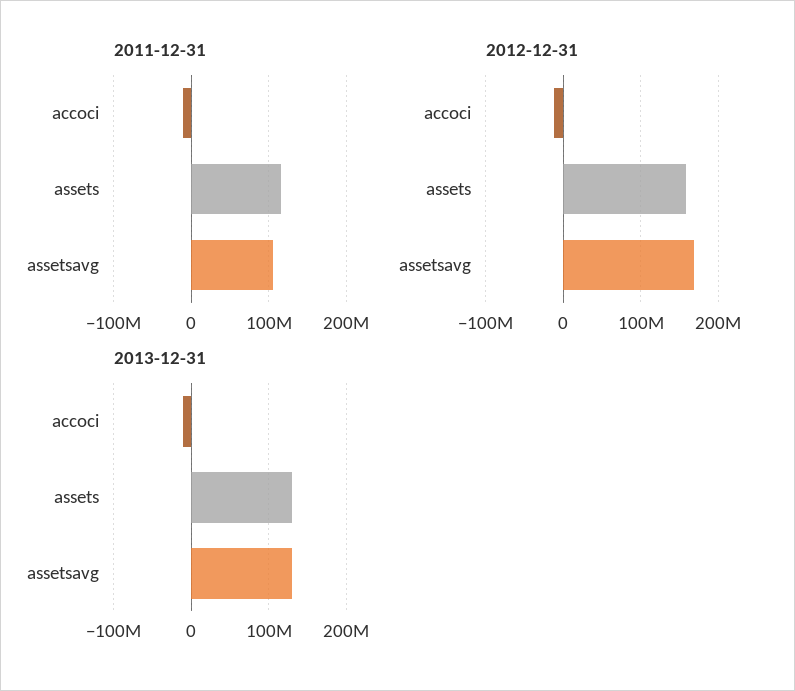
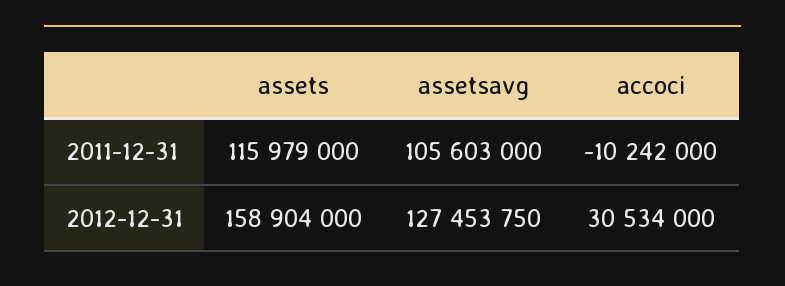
2012-12-31, accoci: -10000000 -> 30534000
2012-12-31, assetsavg: 170000000 -> 127453750
2013-12-31, accoci: -10000000 -> none
2013-12-31, assets: 130000000 -> none
2013-12-31, assetsavg: 130000000 -> none

